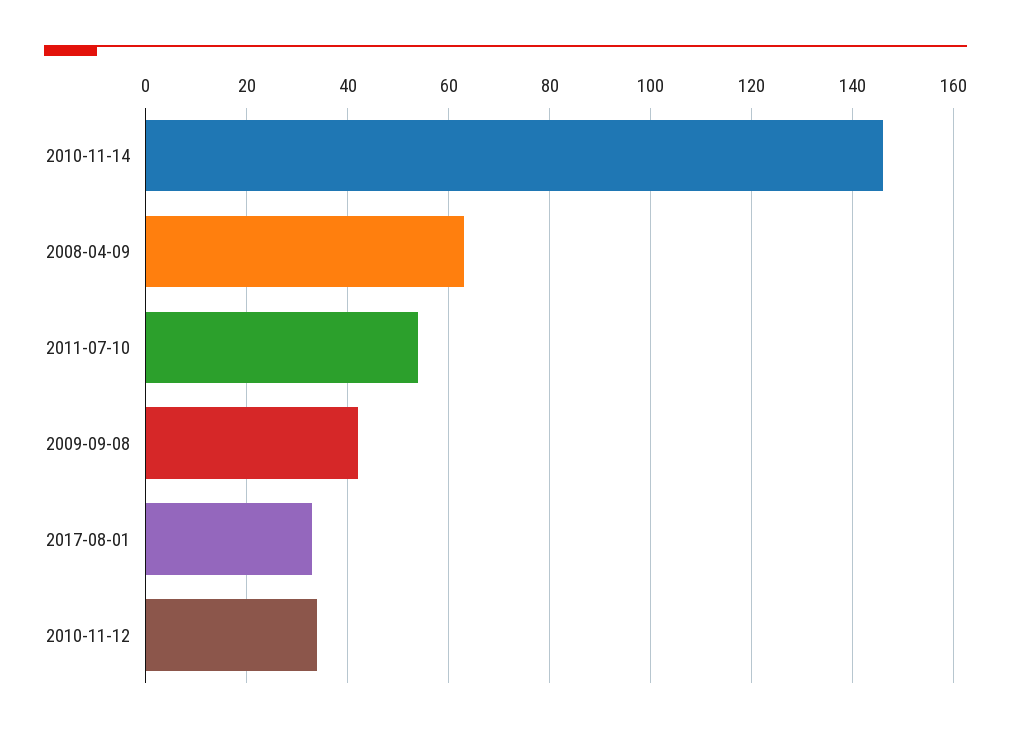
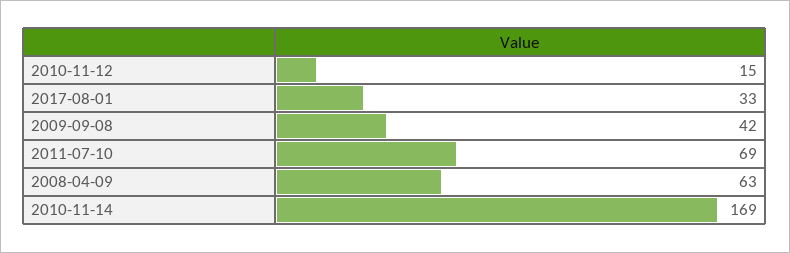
2010-11-14: 145 -> 169
2011-07-10: 55 -> 69
2010-11-12: 35 -> 15

